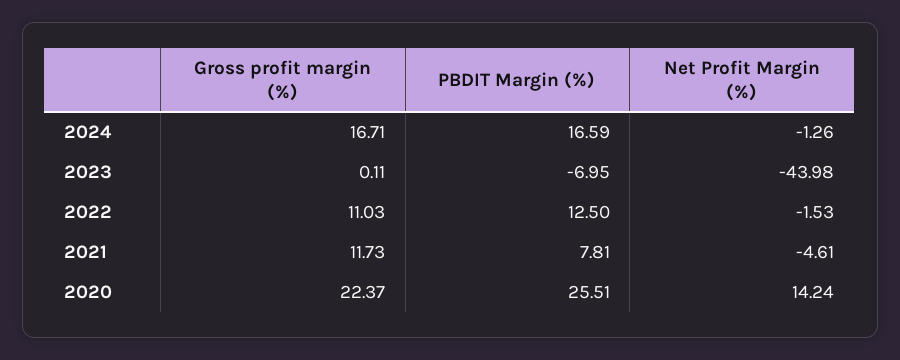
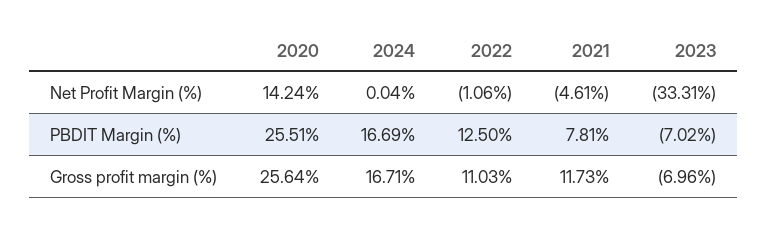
PBDIT Margin (%), 2024: 16.59 -> 16.69
Net Profit Margin (%), 2024: -1.26 -> 0.04
Gross profit margin (%), 2023: 0.11 -> -6.96
PBDIT Margin (%), 2023: -6.95 -> -7.02
Net Profit Margin (%), 2023: -43.98 -> -33.31
Net Profit Margin (%), 2022: -1.53 -> -1.06
Gross profit margin (%), 2020: 22.37 -> 25.64

